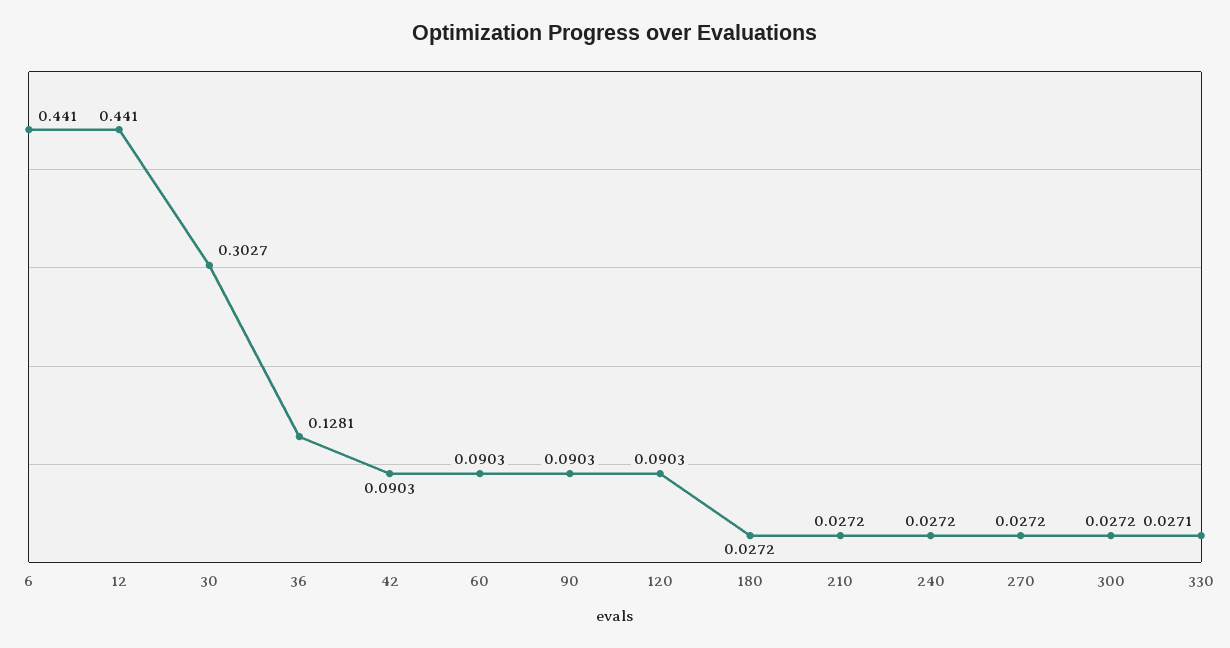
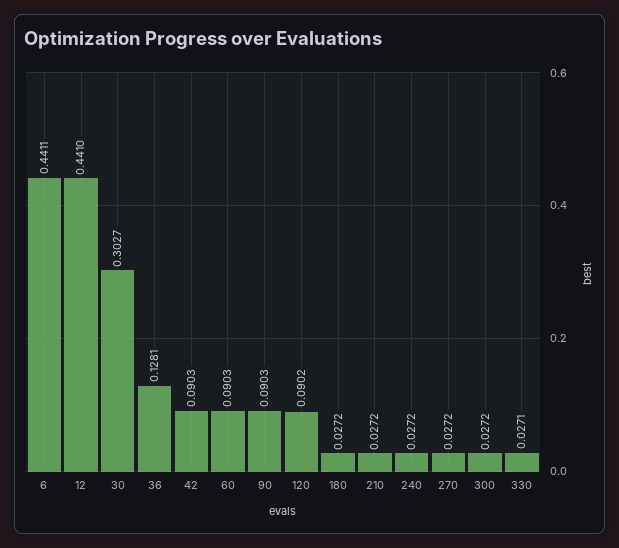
6: 0.441 -> 0.4411
120: 0.0903 -> 0.0902

